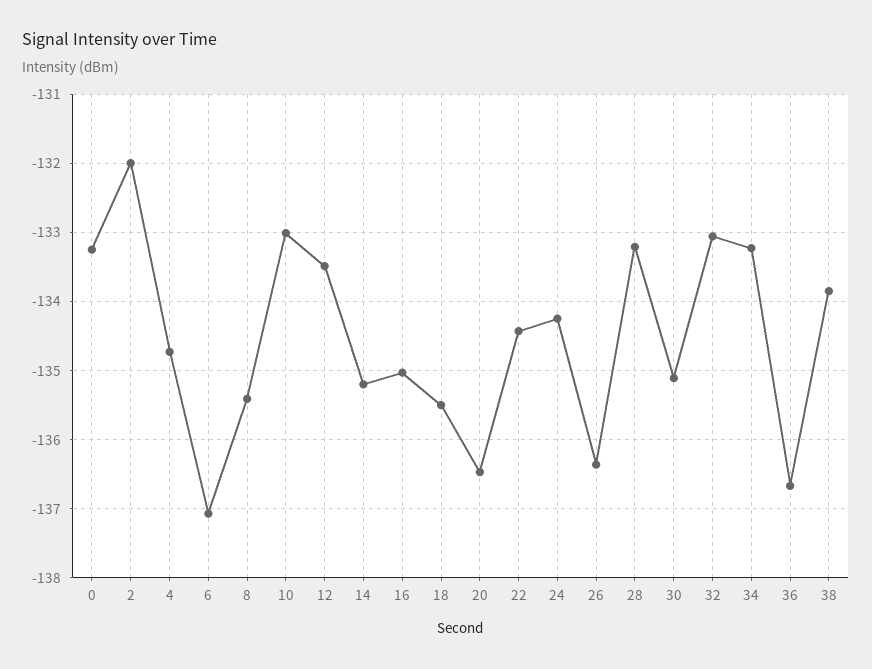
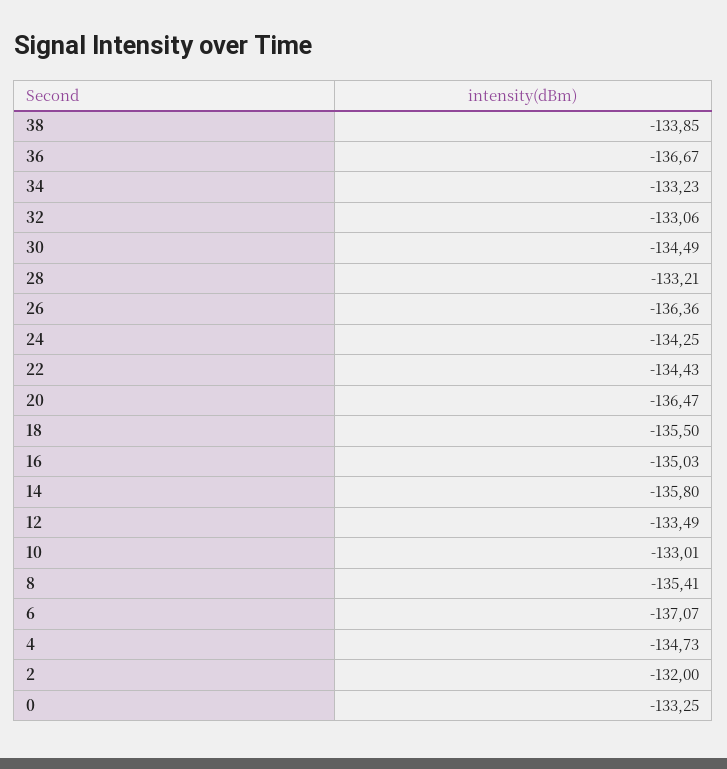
14: -135.2 -> -135.8
30: -135.1 -> -134.49

